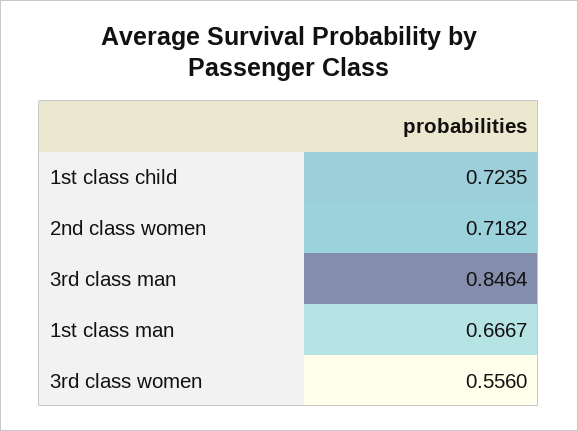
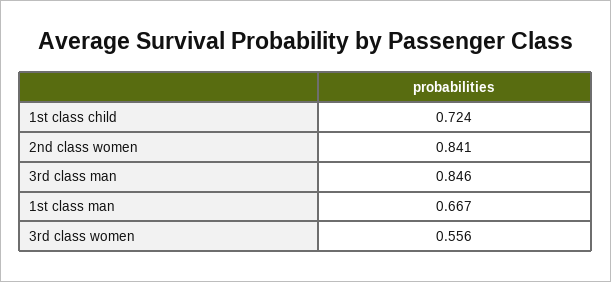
2nd class women: 0.7182 -> 0.841

